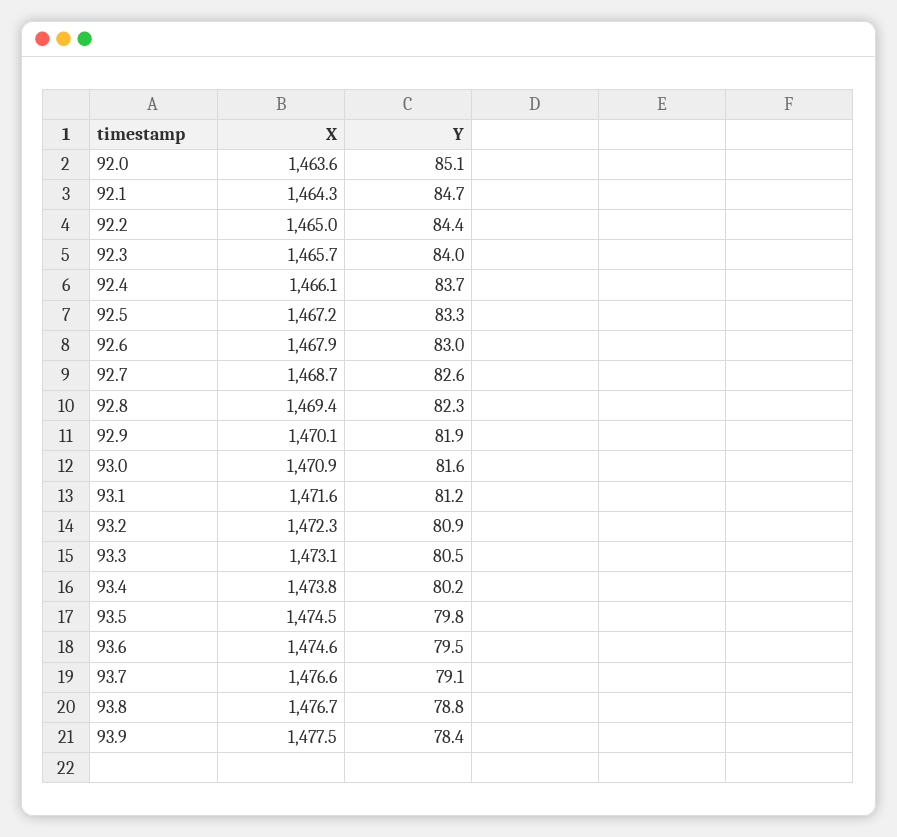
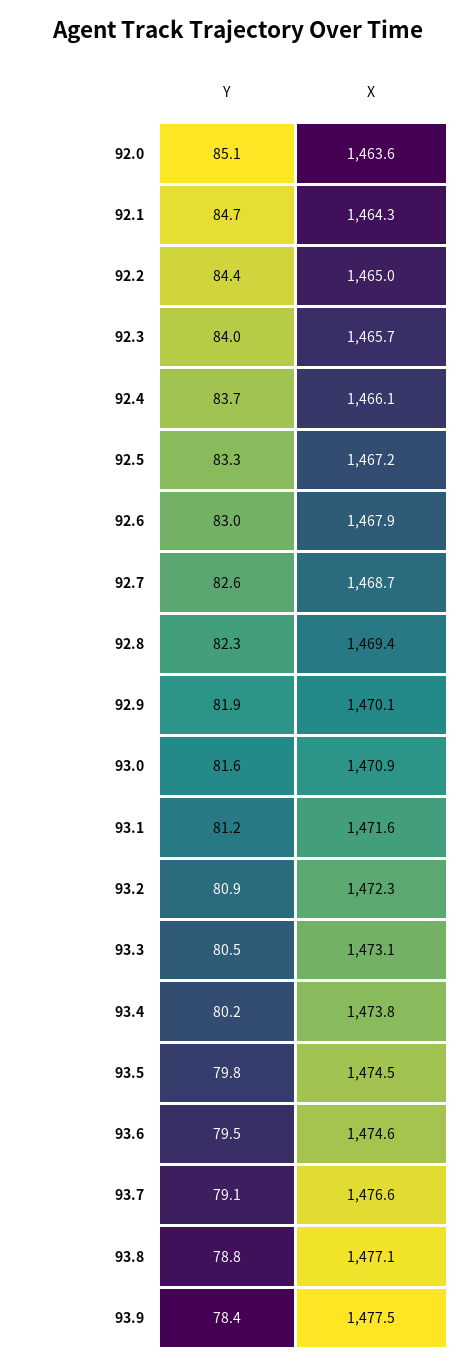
X, 93.8: 1476.7 -> 1477.1

